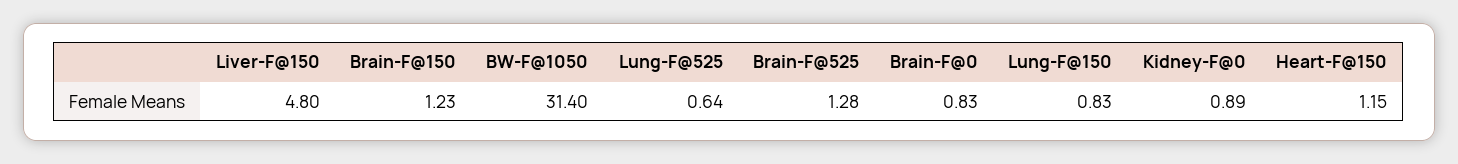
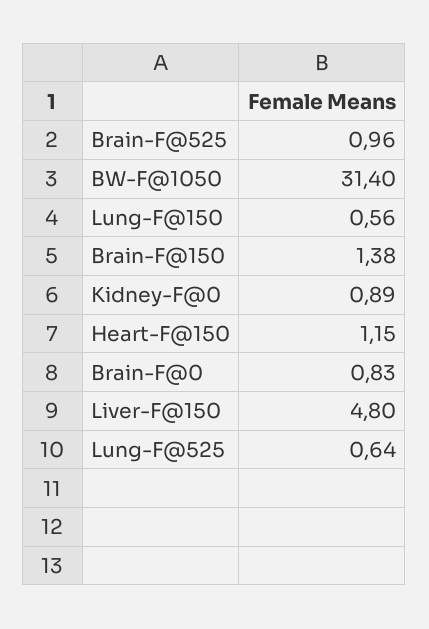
Brain-F@150: 1.23 -> 1.38
Brain-F@525: 1.28 -> 0.96
Lung-F@150: 0.83 -> 0.56

